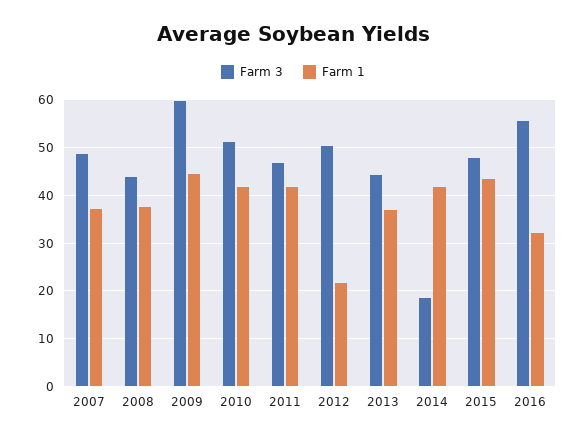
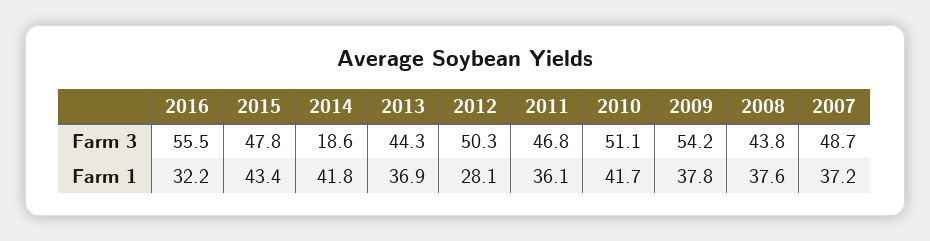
Farm 3, 2009: 60 -> 54.2
Farm 1, 2009: 44 -> 37.8
Farm 1, 2011: 42 -> 36.1
Farm 1, 2012: 22 -> 28.1

